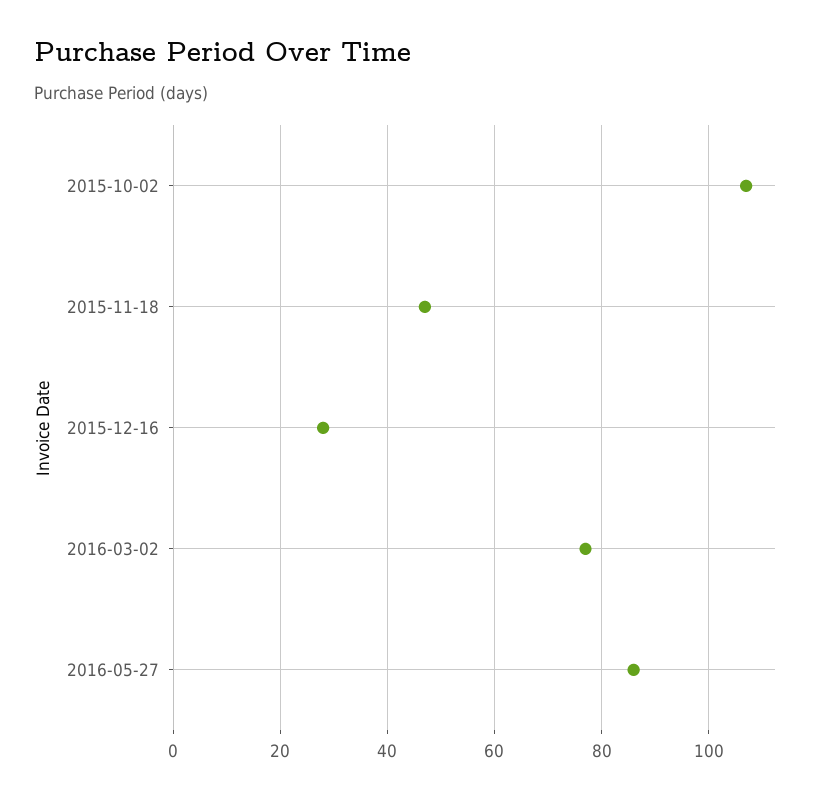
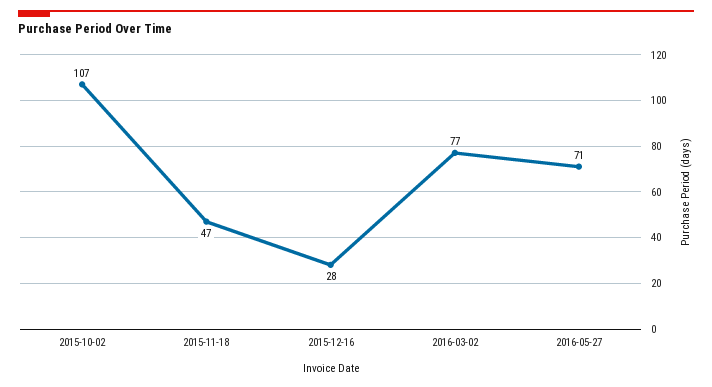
2016-05-27: 85 -> 71

